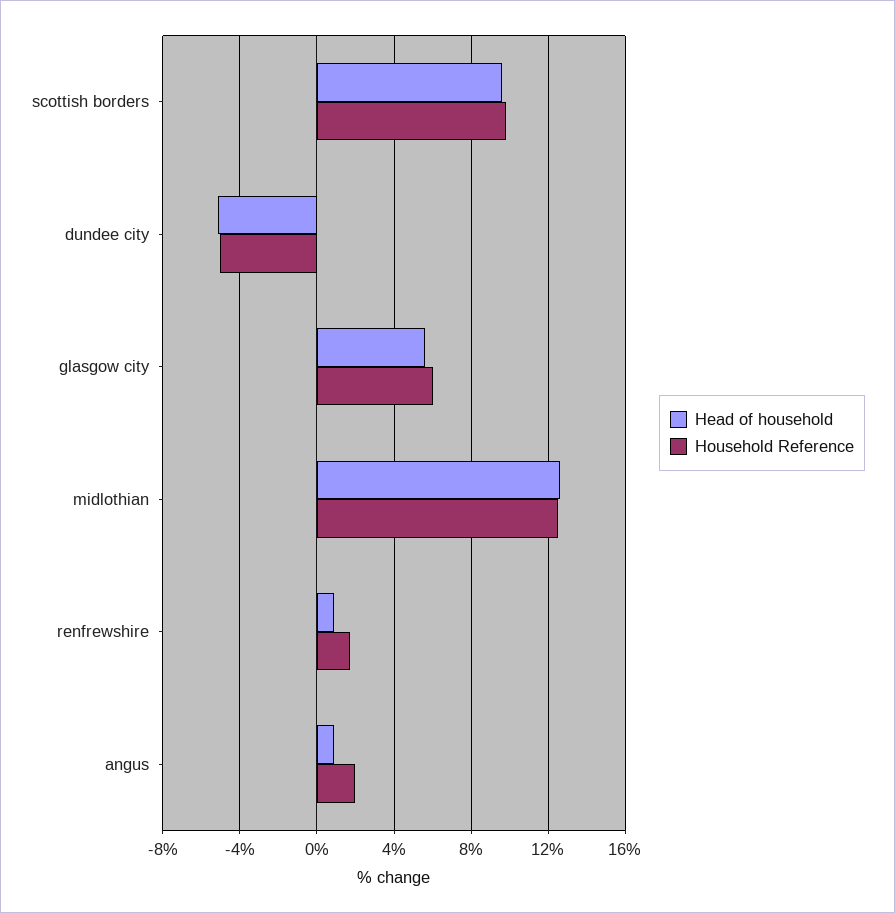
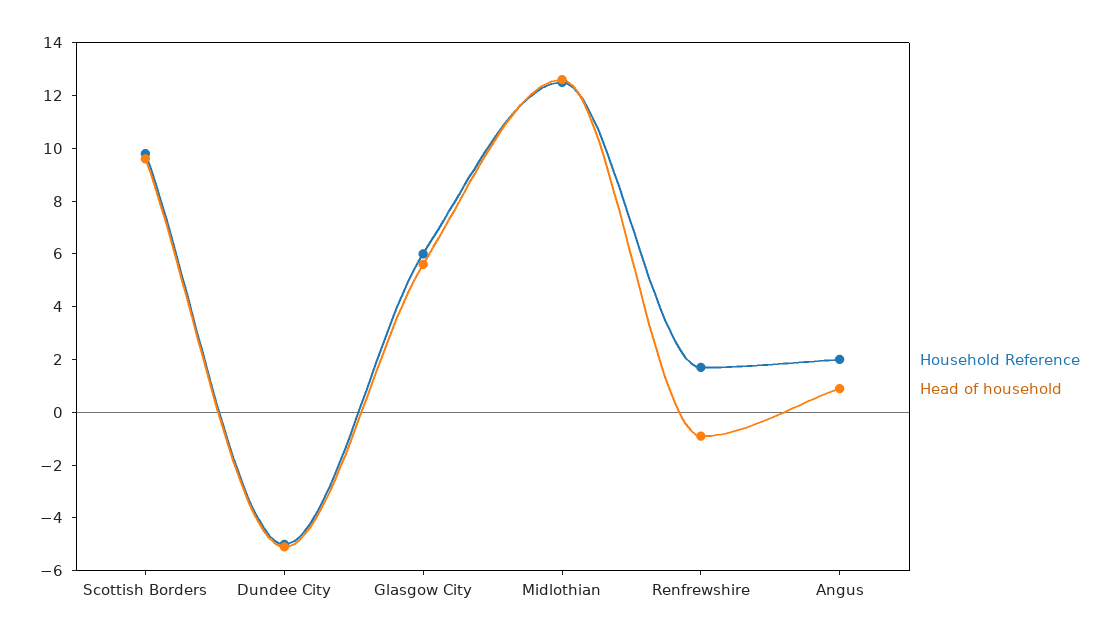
Head of household, renfrewshire: 1 -> -1

